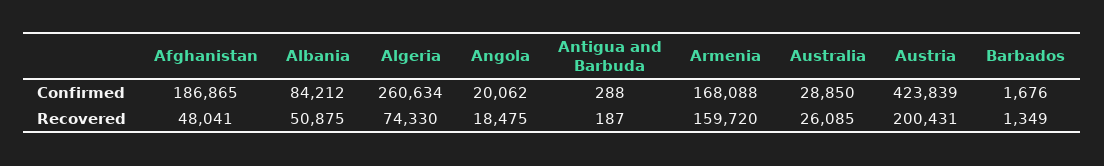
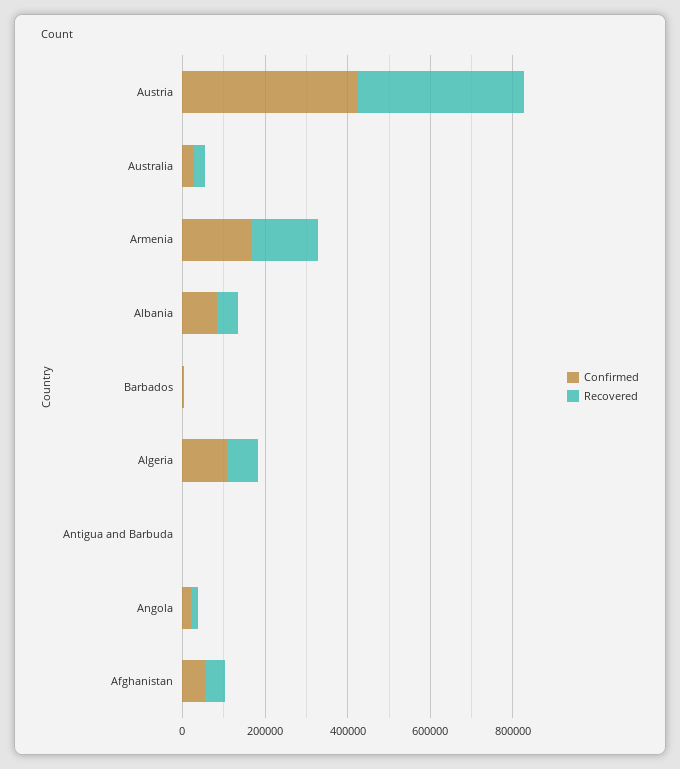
Confirmed, Afghanistan: 186865 -> 50000
Confirmed, Algeria: 260634 -> 100000
Recovered, Austria: 200431 -> 400000

